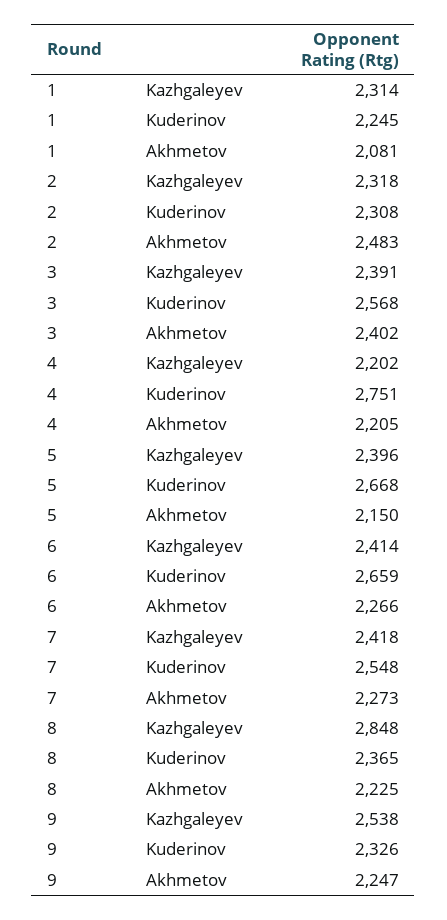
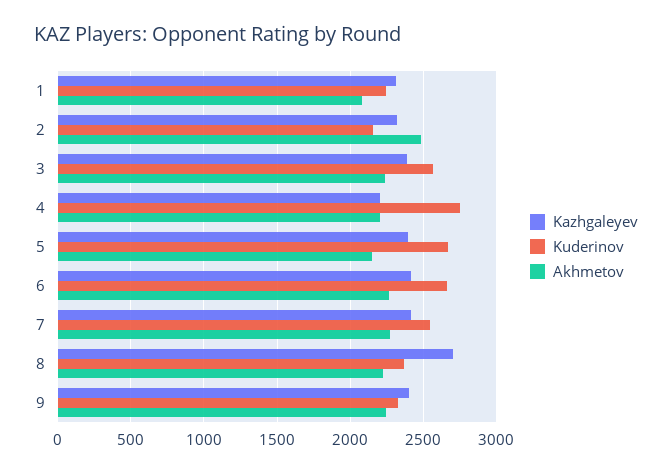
Kuderinov, 2: 2308 -> 2150
Akhmetov, 3: 2402 -> 2250
Kazhgaleyev, 8: 2848 -> 2700
Kazhgaleyev, 9: 2538 -> 2400

